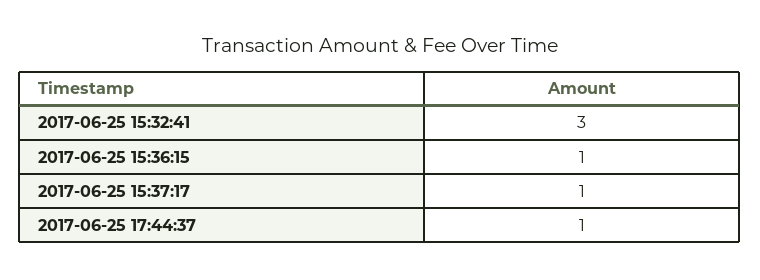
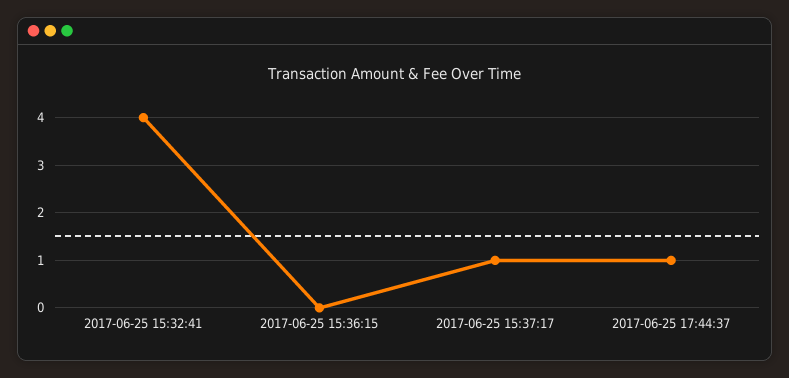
2017-06-25 15:32:41: 3 -> 4
2017-06-25 15:36:15: 1 -> 0

